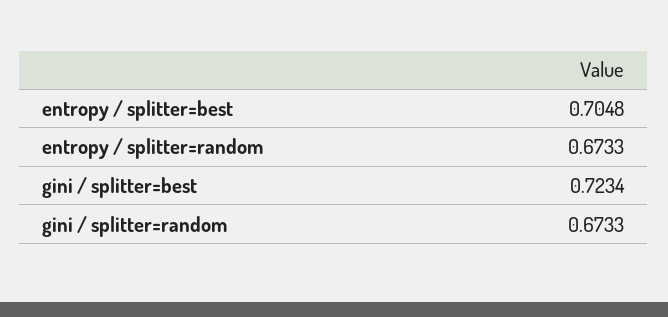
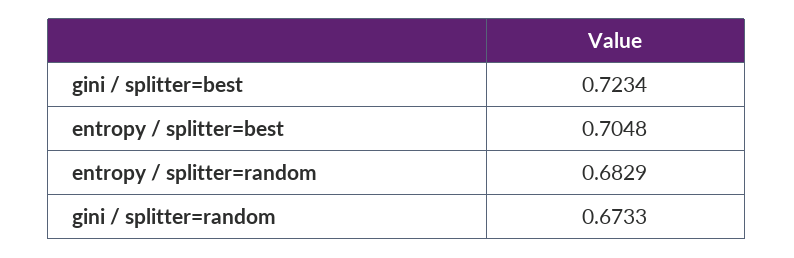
entropy / splitter=random: 0.6733 -> 0.6829

